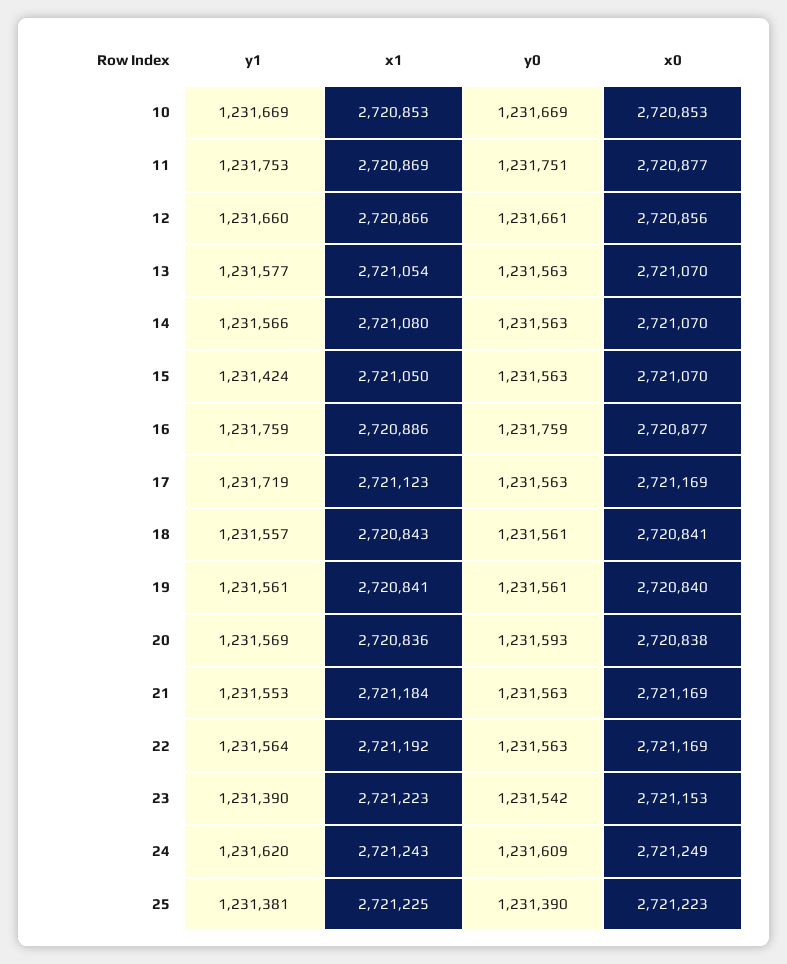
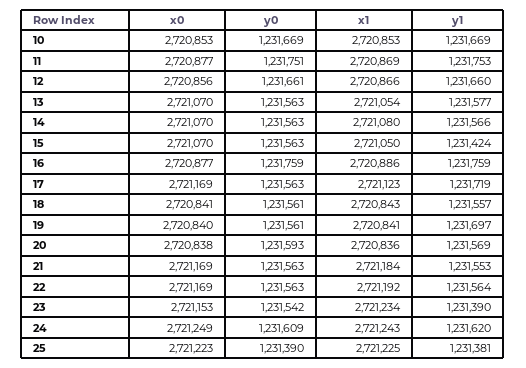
y1, 19: 1231561 -> 1231697
x1, 23: 2721223 -> 2721234

